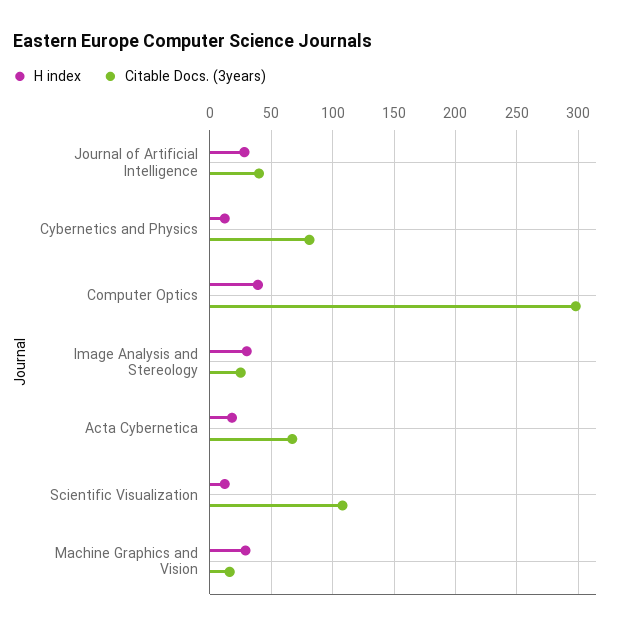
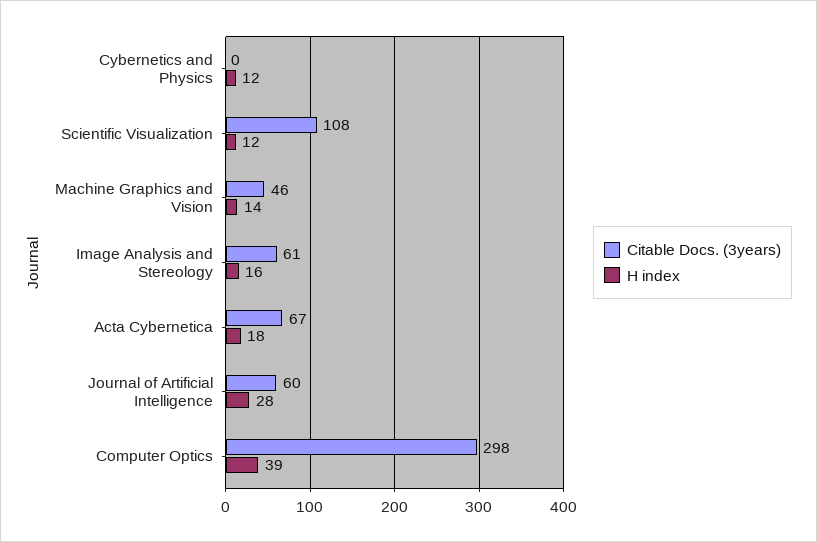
Citable Docs. (3years), Journal of Artificial Intelligence: 40 -> 60
Citable Docs. (3years), Cybernetics and Physics: 80 -> 0
H index, Image Analysis and Stereology: 30 -> 16
Citable Docs. (3years), Image Analysis and Stereology: 25 -> 61
H index, Machine Graphics and Vision: 30 -> 14
Citable Docs. (3years), Machine Graphics and Vision: 15 -> 46

